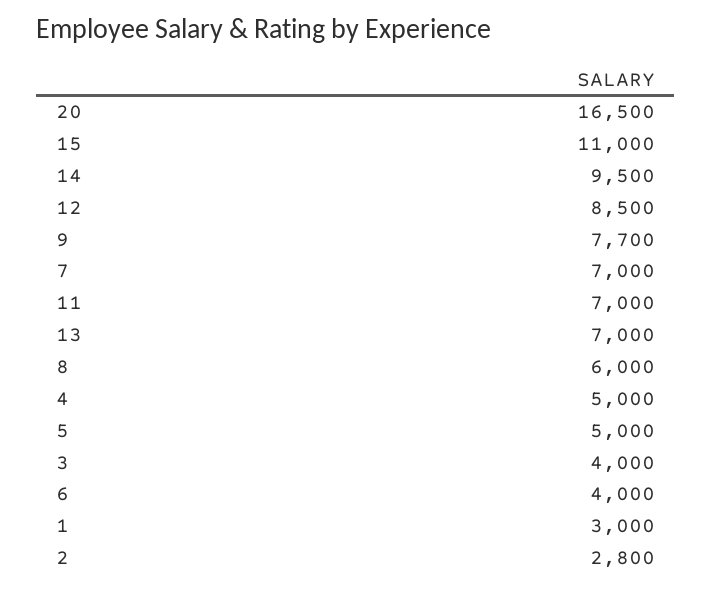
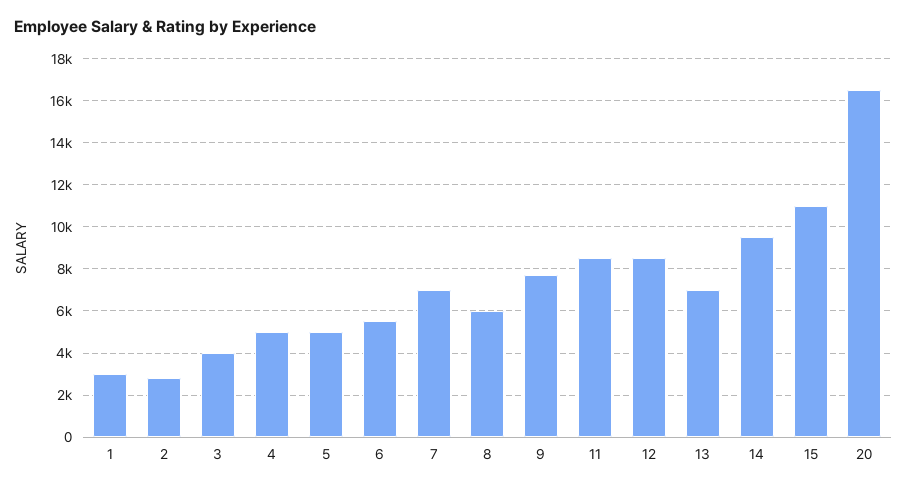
11: 7000 -> 8500
6: 4000 -> 5500

